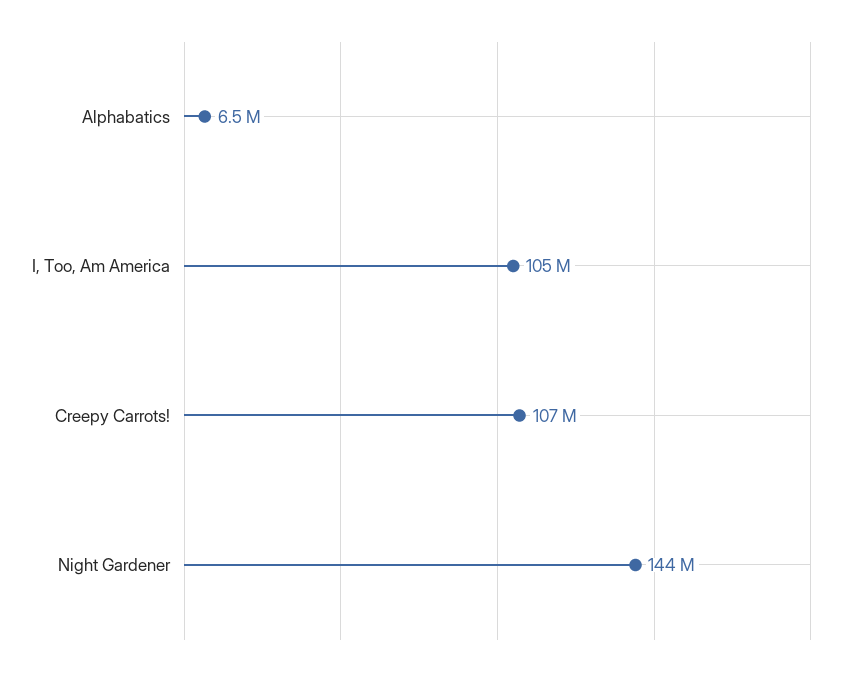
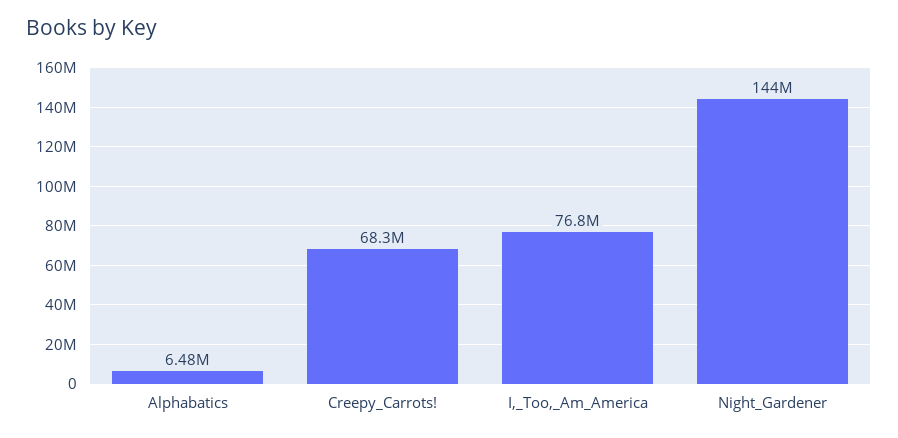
I, Too, Am America: 105000000 -> 76800000
Creepy Carrots!: 107000000 -> 68300000

